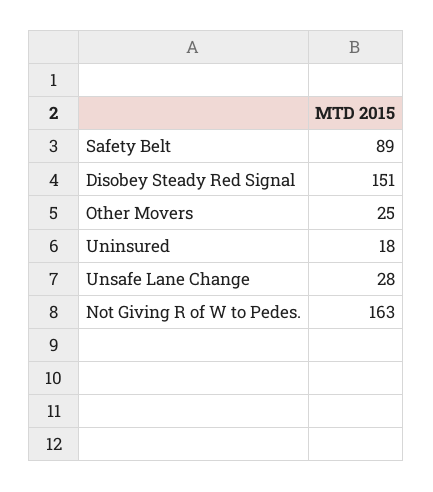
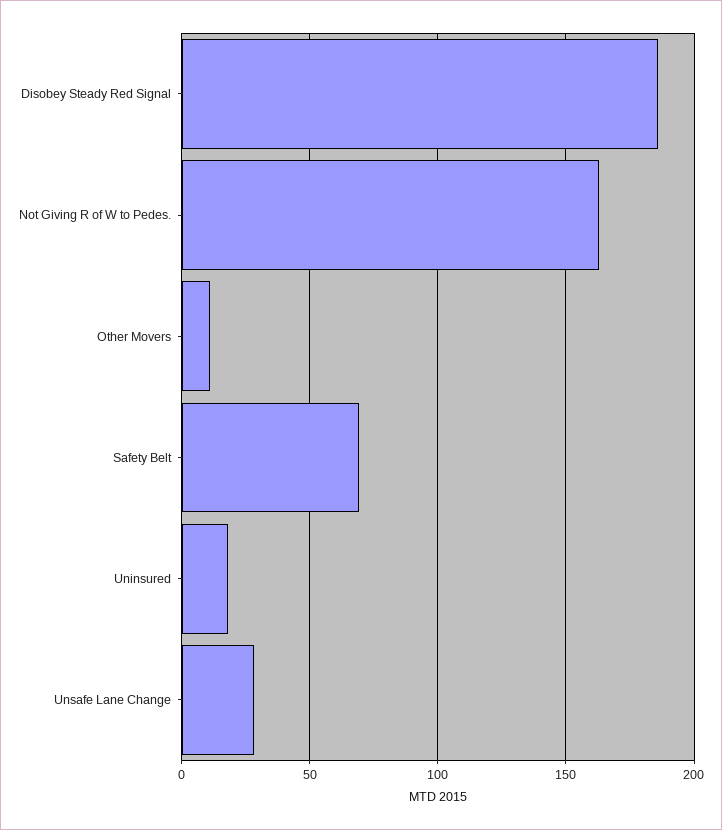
Safety Belt: 89 -> 70
Disobey Steady Red Signal: 151 -> 185
Other Movers: 25 -> 10

